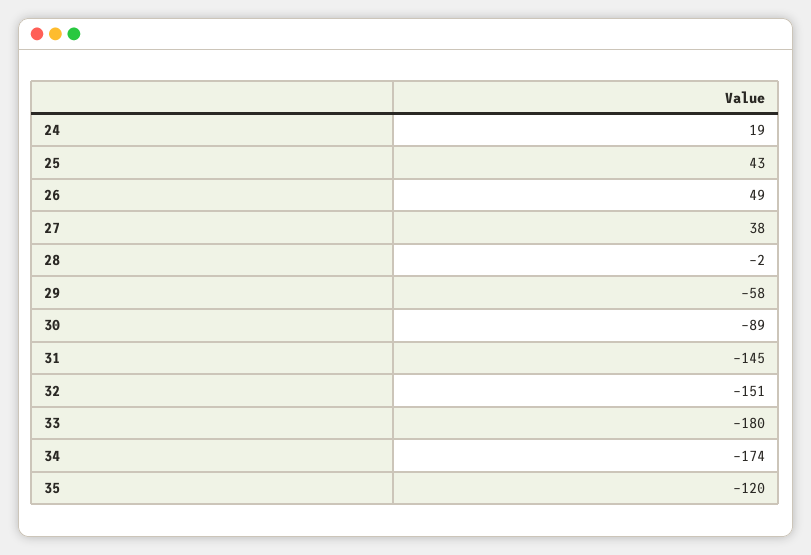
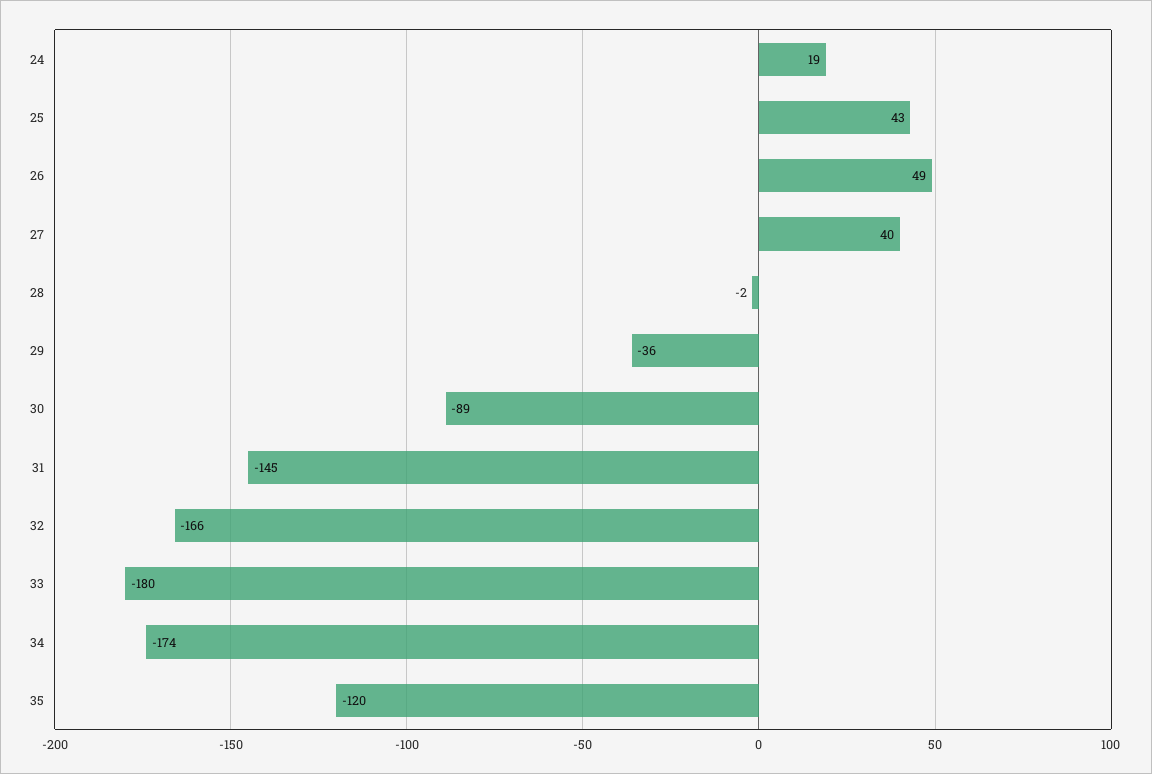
27: 38 -> 40
29: -58 -> -36
32: -151 -> -166

